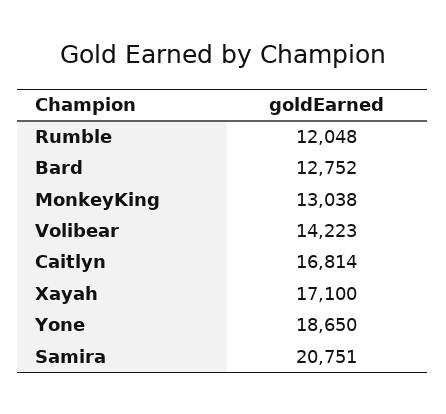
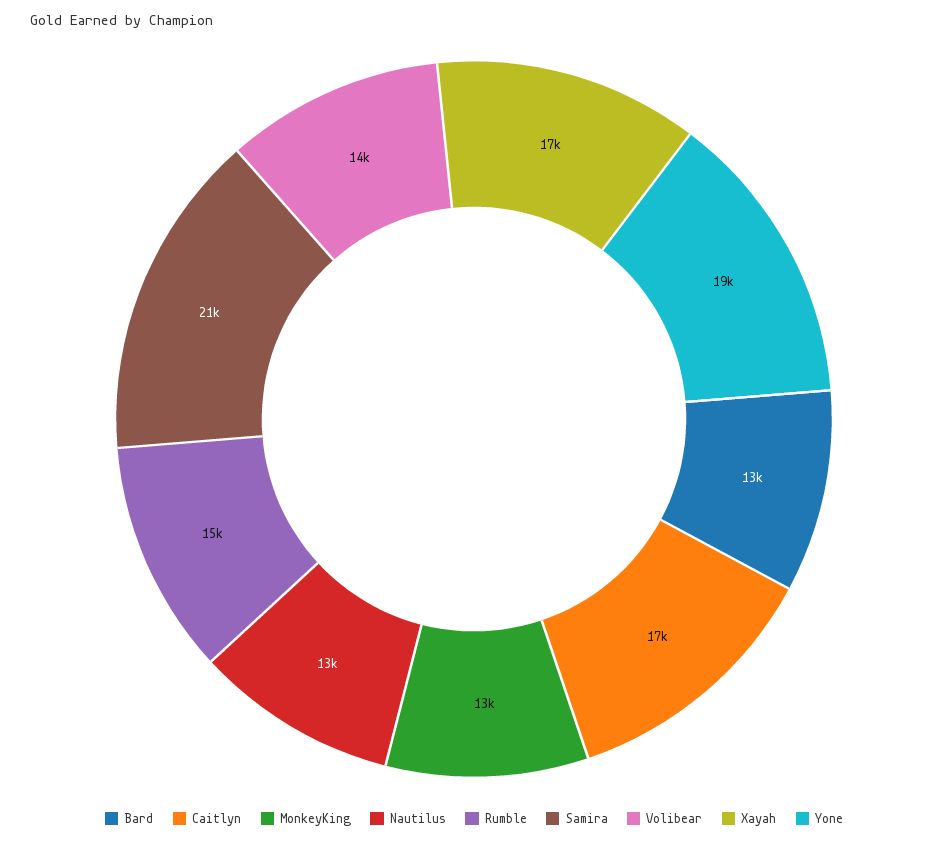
Rumble: 12048 -> 15000
Nautilus: none -> 13000

